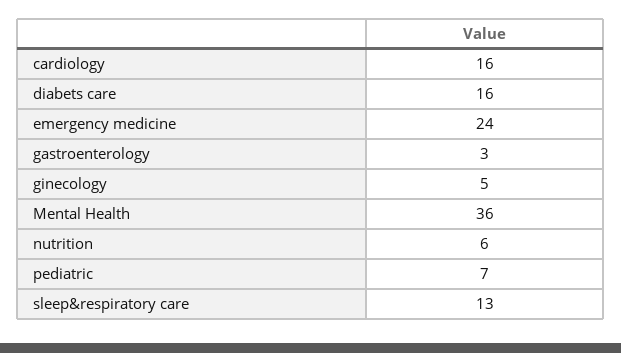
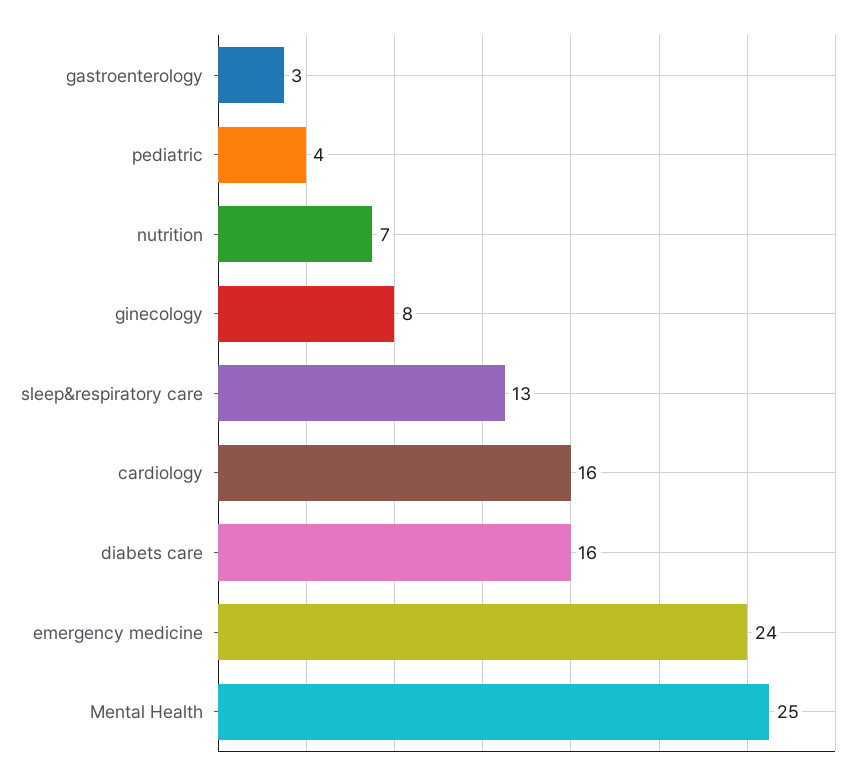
ginecology: 5 -> 8
Mental Health: 36 -> 25
nutrition: 6 -> 7
pediatric: 7 -> 4

